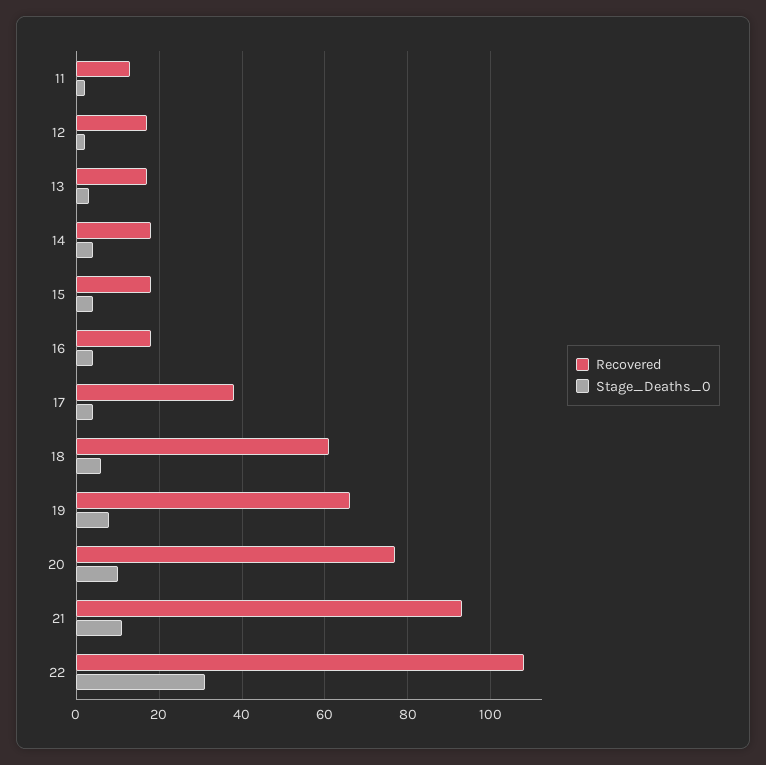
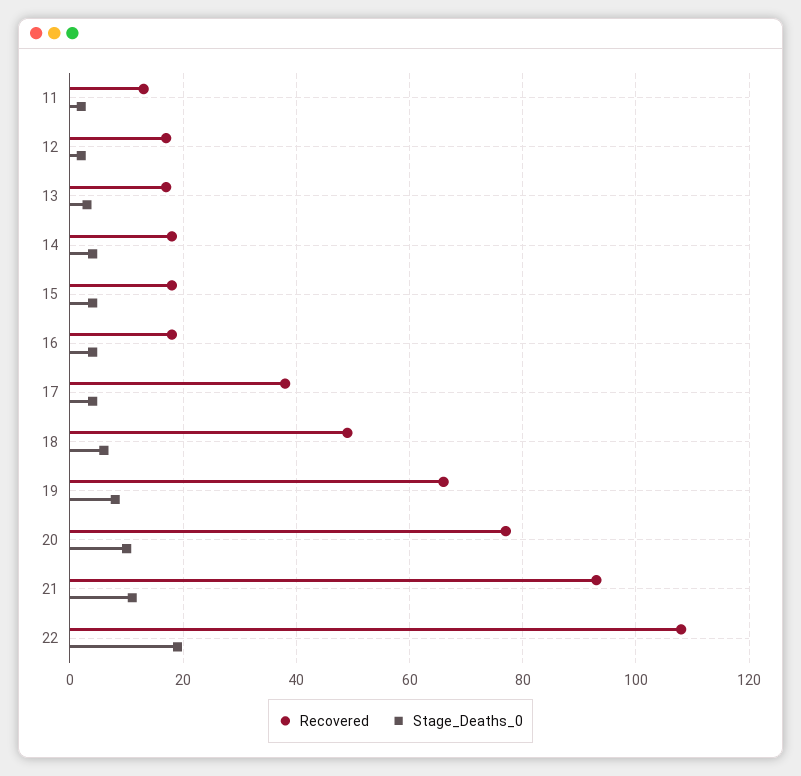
Recovered, 18: 60 -> 50
Stage_Deaths_0, 22: 30 -> 20

